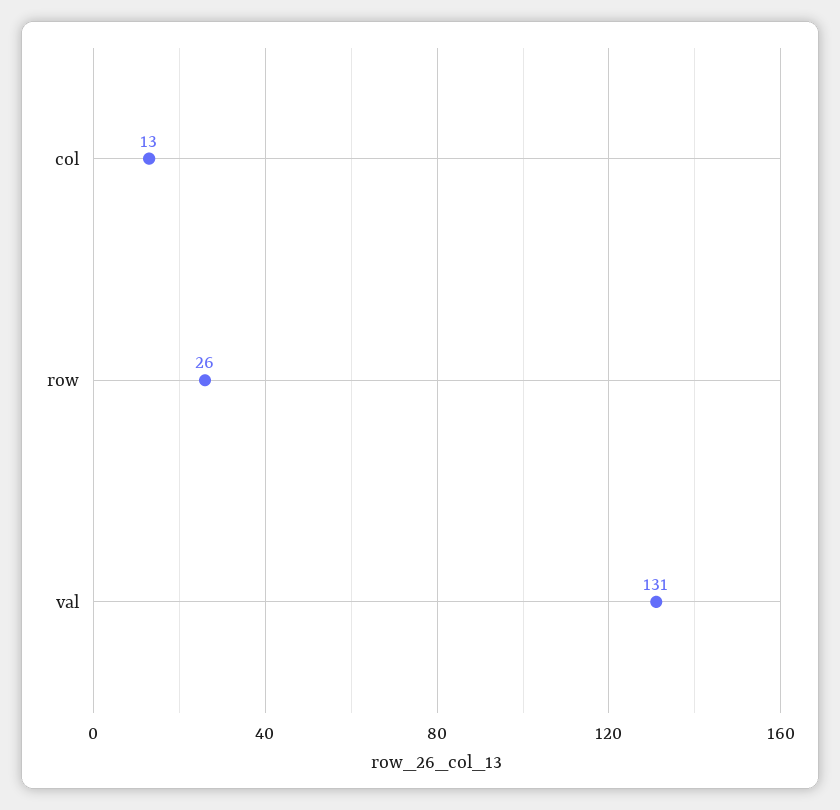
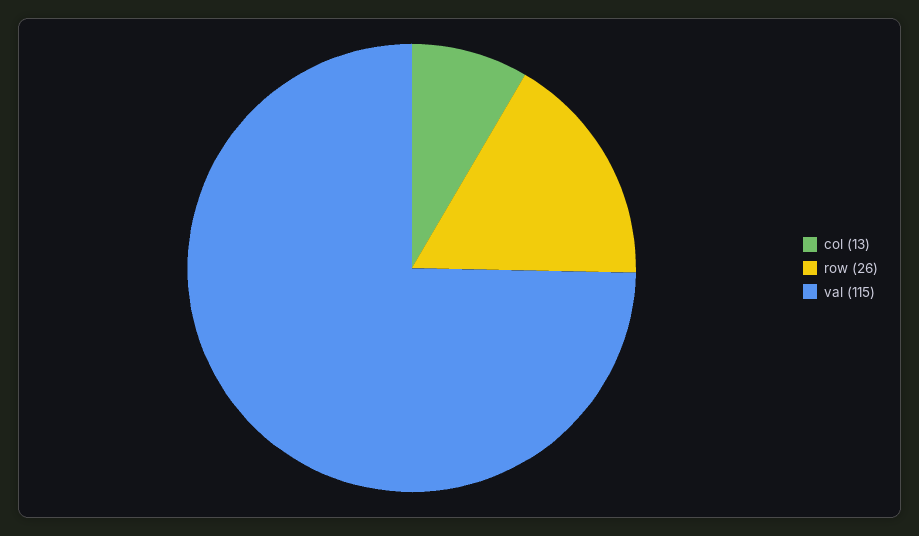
val: 131 -> 115

